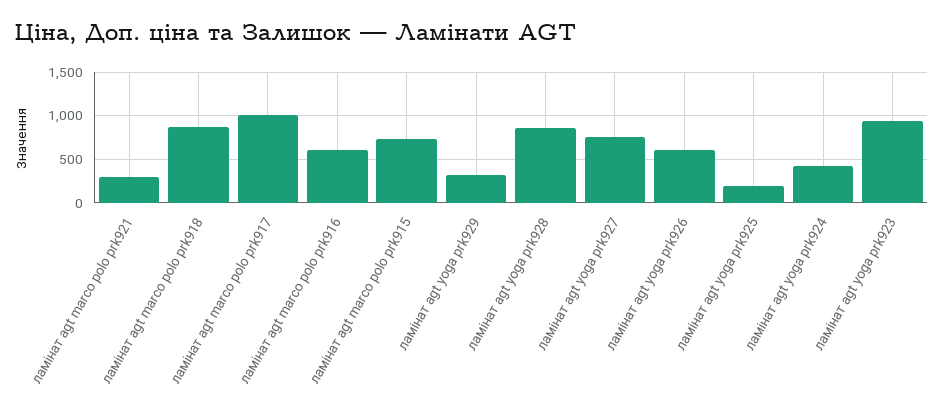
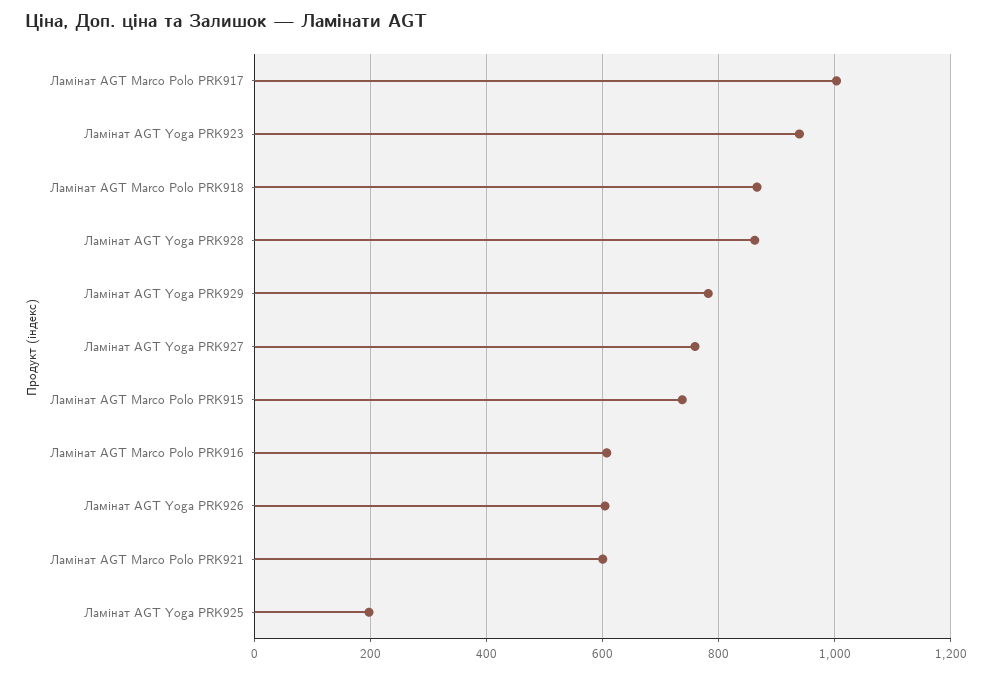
ламінат agt marco polo prk921: 300 -> 600
ламінат agt yoga prk929: 300 -> 780
ламінат agt yoga prk924: 400 -> none

